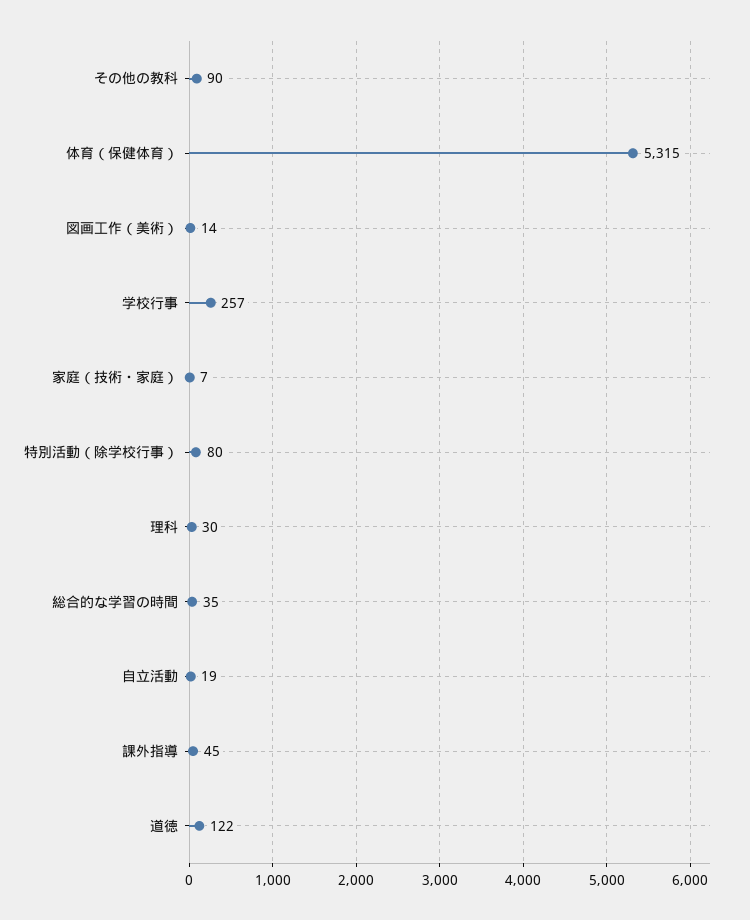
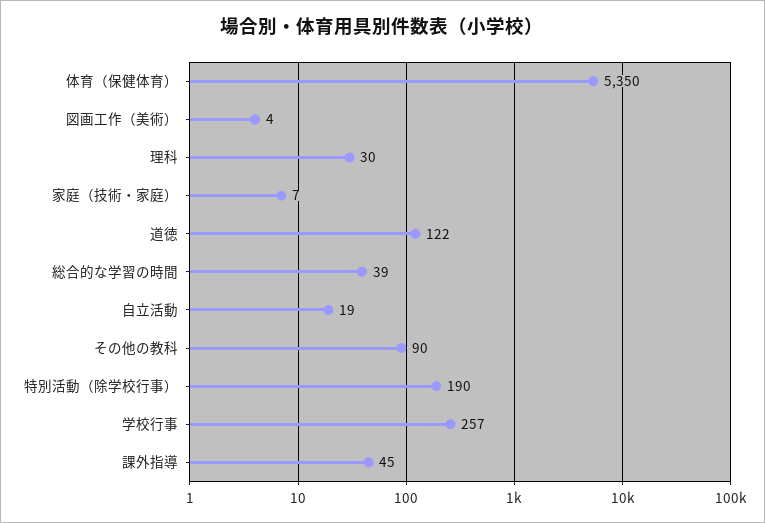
体育（保健体育）: 5315 -> 5350
図画工作（美術）: 14 -> 4
特別活動（除学校行事）: 80 -> 190
総合的な学習の時間: 35 -> 39

